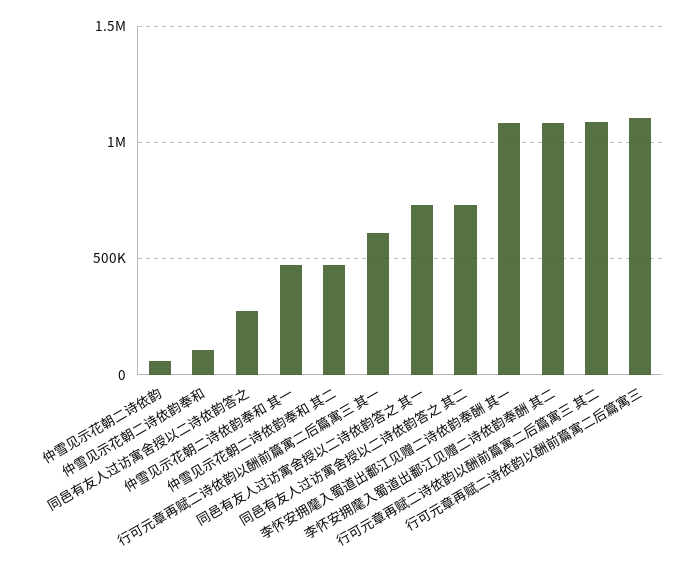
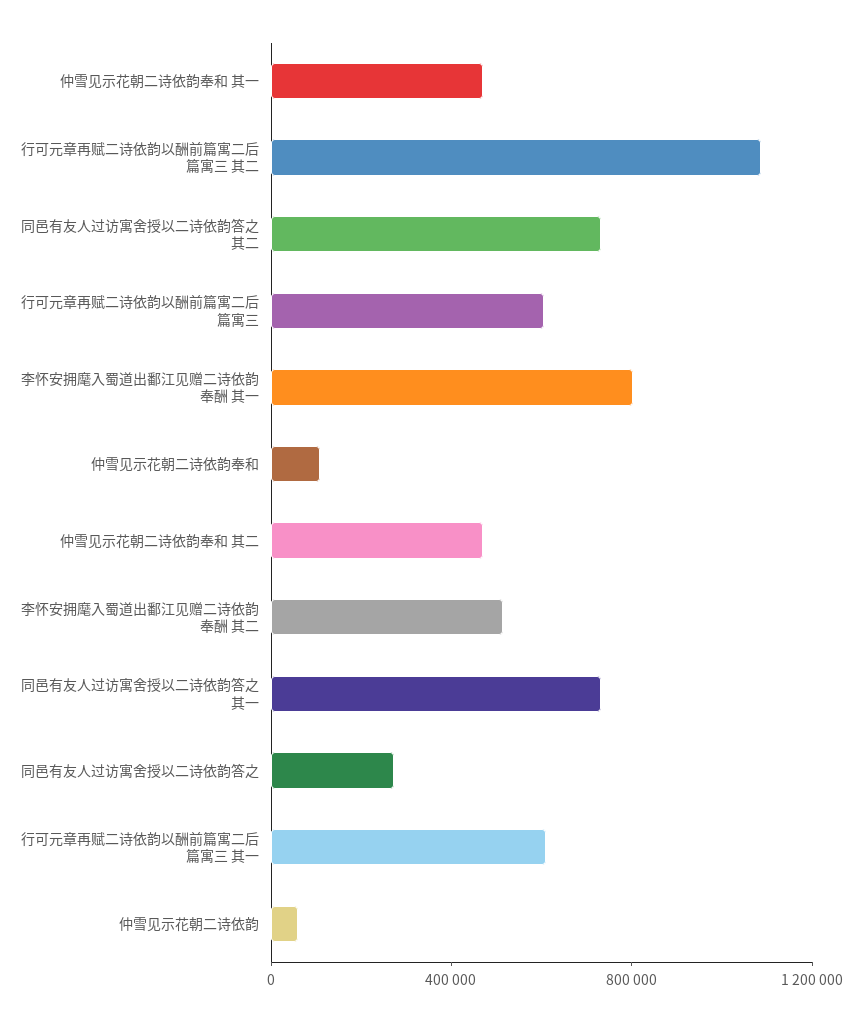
李怀安拥麾入蜀道出鄱江见赠二诗依韵奉酬 其一: 1100000 -> 800000
李怀安拥麾入蜀道出鄱江见赠二诗依韵奉酬 其二: 1100000 -> 500000
行可元章再赋二诗依韵以酬前篇寓二后篇寓三: 1100000 -> 600000

